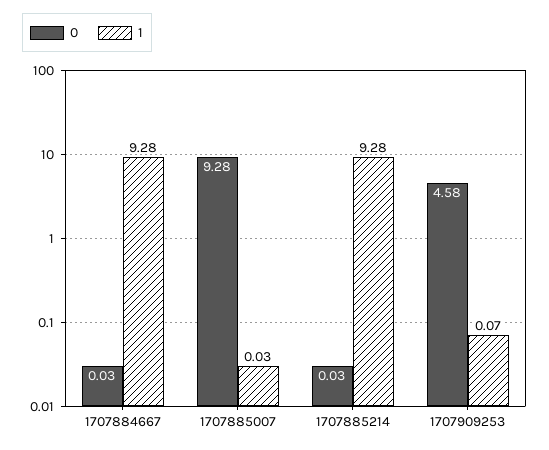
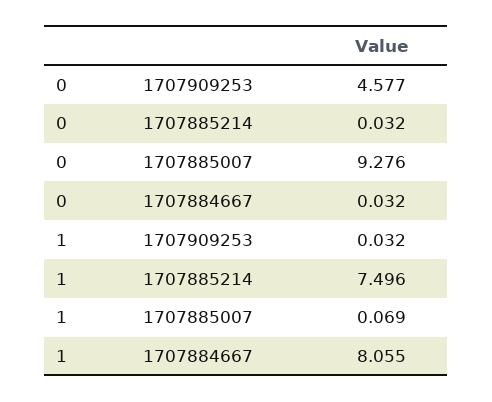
1, 1707884667: 9.28 -> 8.055
1, 1707885007: 0.03 -> 0.069
1, 1707885214: 9.28 -> 7.496
1, 1707909253: 0.07 -> 0.032

